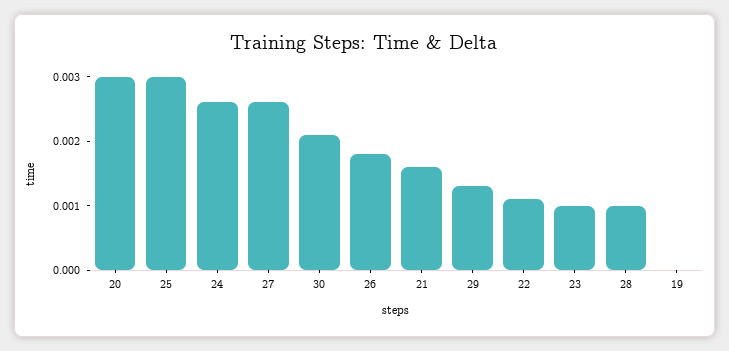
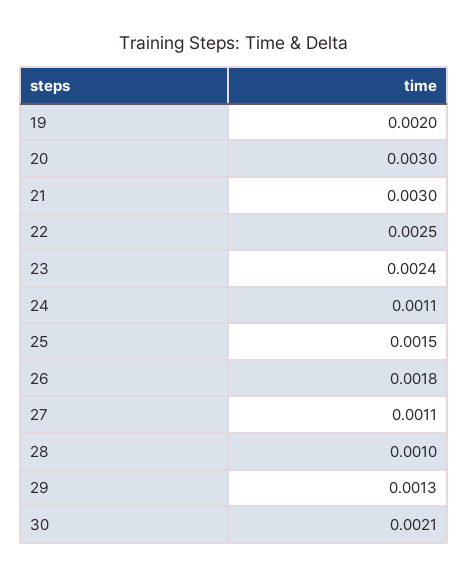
25: 0.003 -> 0.0015
24: 0.0025 -> 0.0011
27: 0.0025 -> 0.0011
21: 0.0015 -> 0.003
22: 0.001 -> 0.0025
23: 0.001 -> 0.0024
19: 0 -> 0.002

